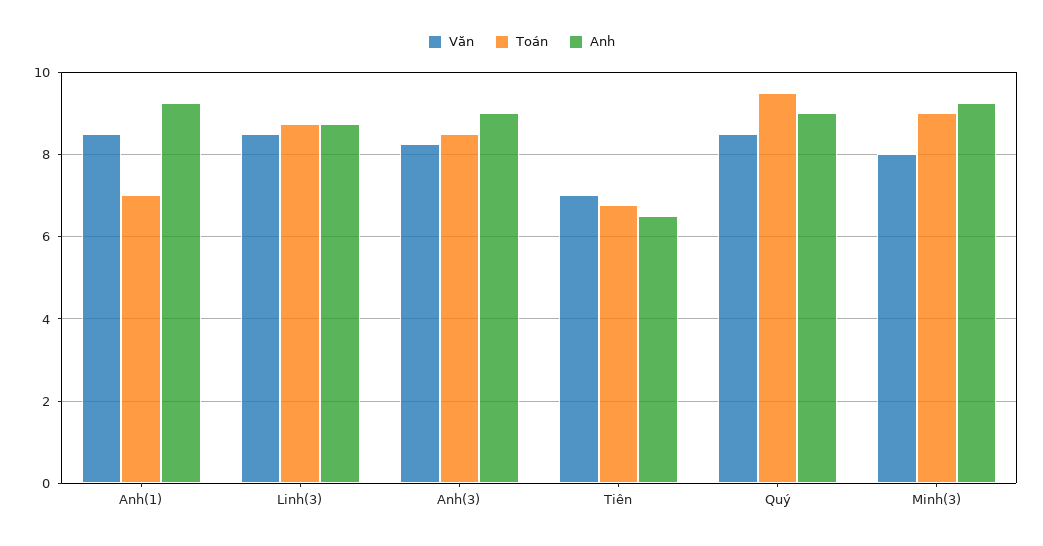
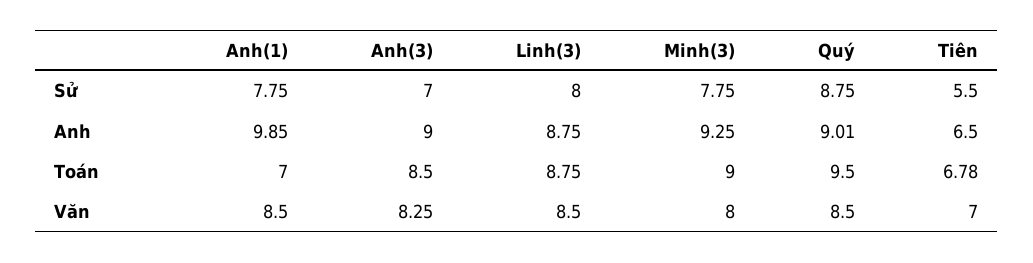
Anh, Anh(1): 9.2 -> 9.85
Sử, Anh(1): none -> 7.75
Sử, Anh(3): none -> 7
Sử, Linh(3): none -> 8
Sử, Minh(3): none -> 7.75
Sử, Quý: none -> 8.75
Sử, Tiên: none -> 5.5

